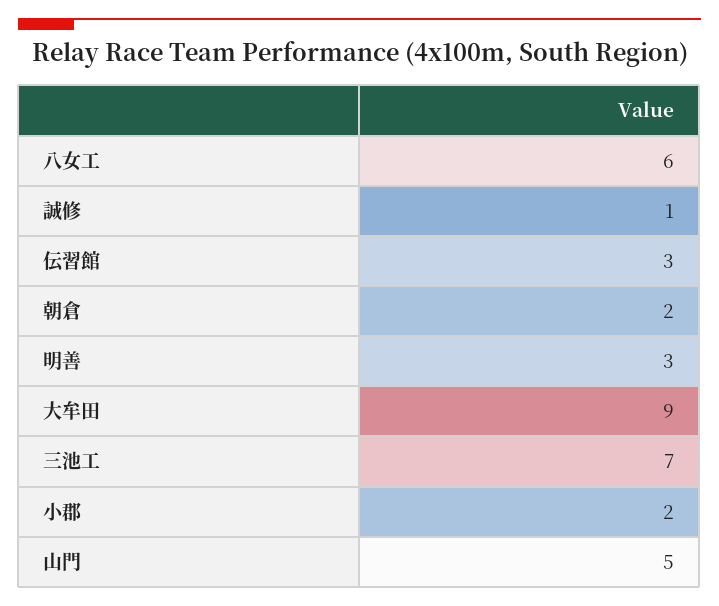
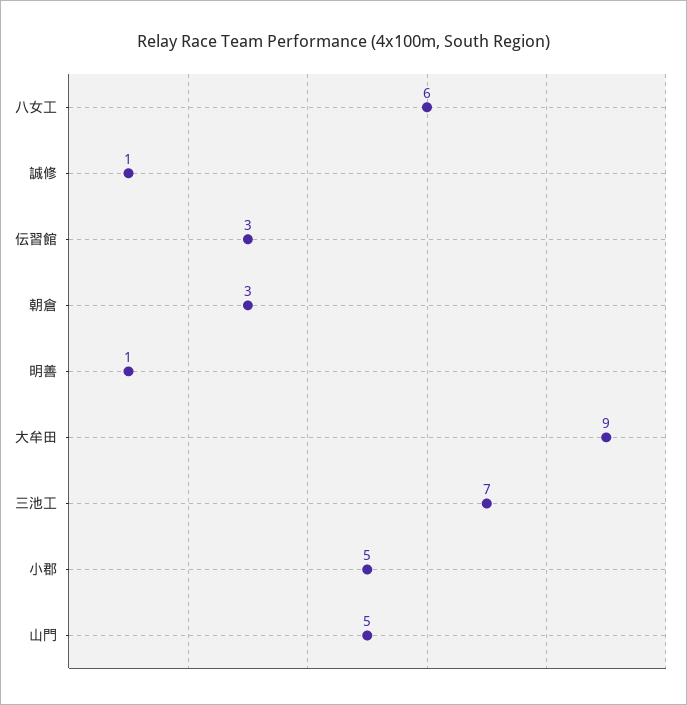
朝倉: 2 -> 3
明善: 3 -> 1
小郡: 2 -> 5

